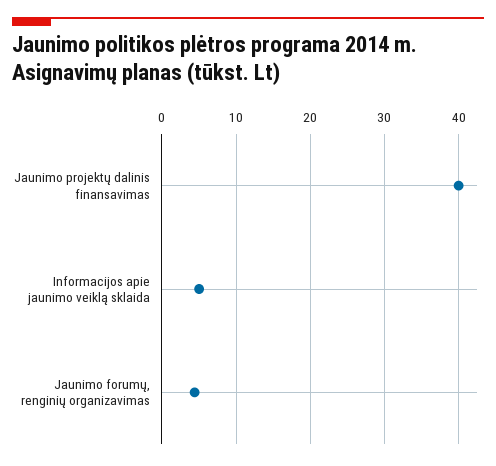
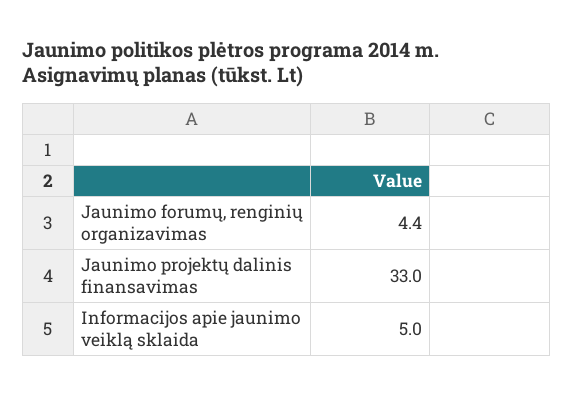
Jaunimo projektų dalinis finansavimas: 40 -> 33

